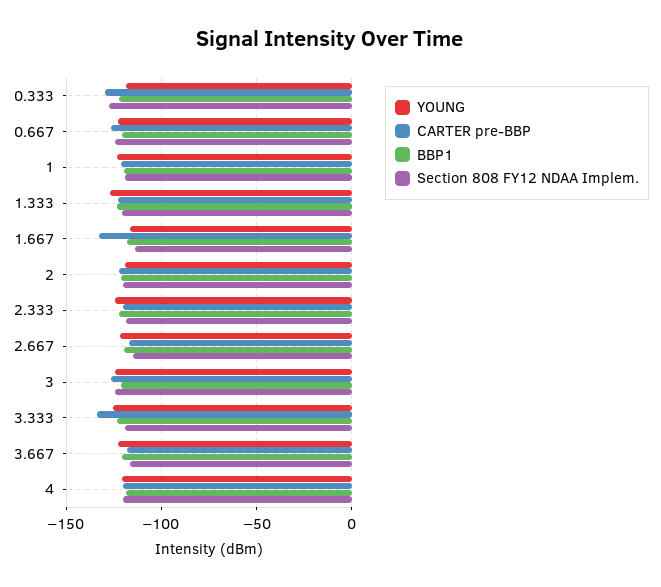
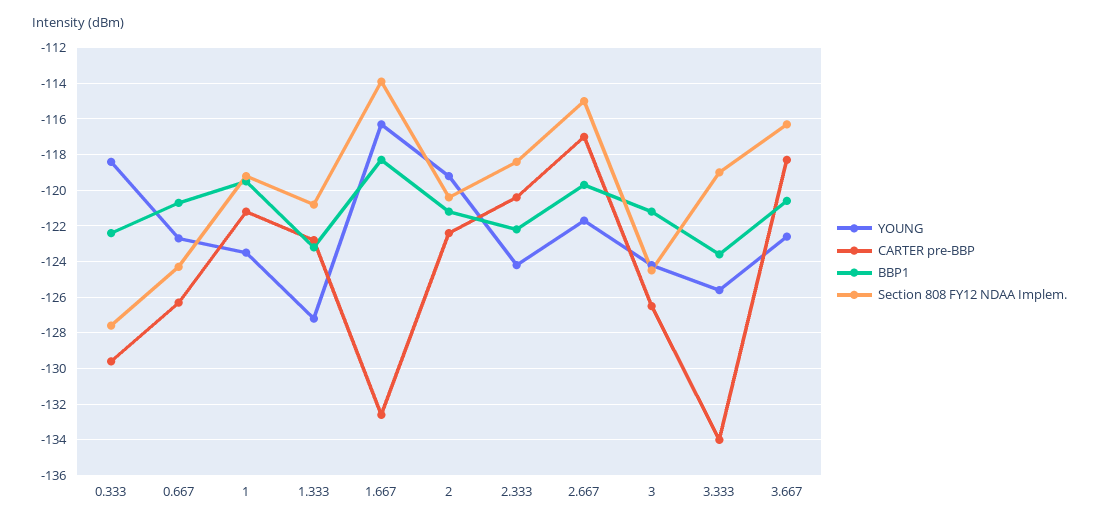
YOUNG, 4: -120 -> none
CARTER pre-BBP, 4: -120 -> none
BBP1, 4: -120 -> none
Section 808 FY12 NDAA Implem., 4: -120 -> none

